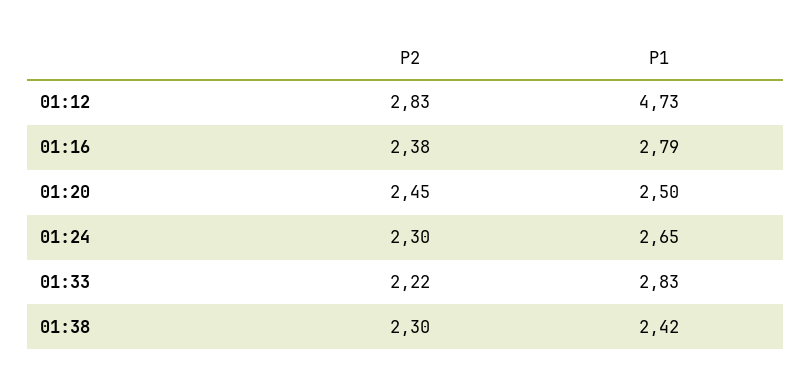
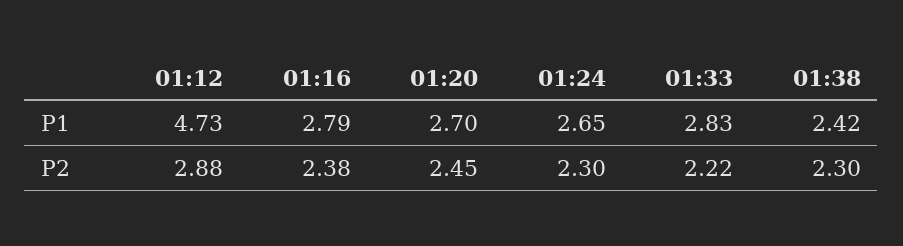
P2, 01:12: 2.83 -> 2.88
P1, 01:20: 2.5 -> 2.7

